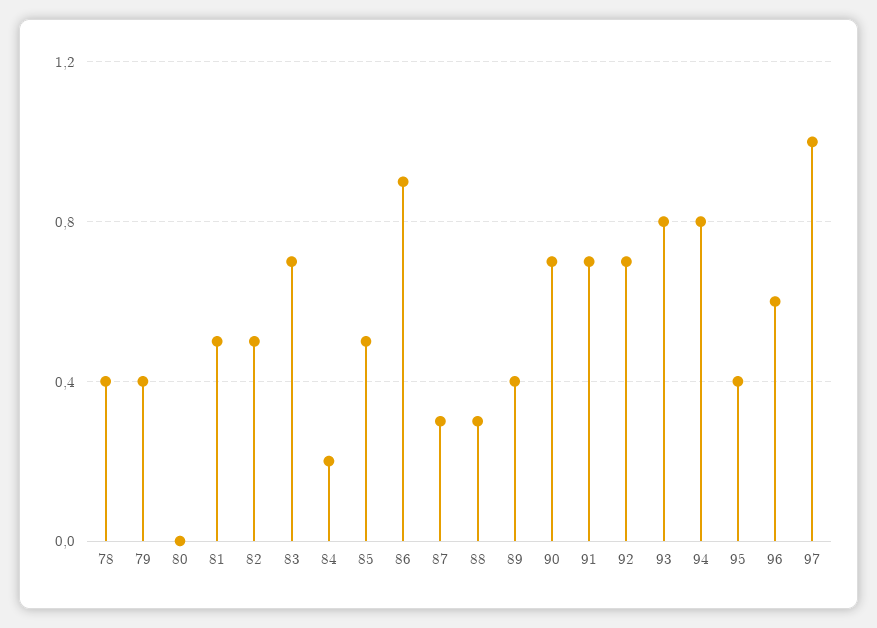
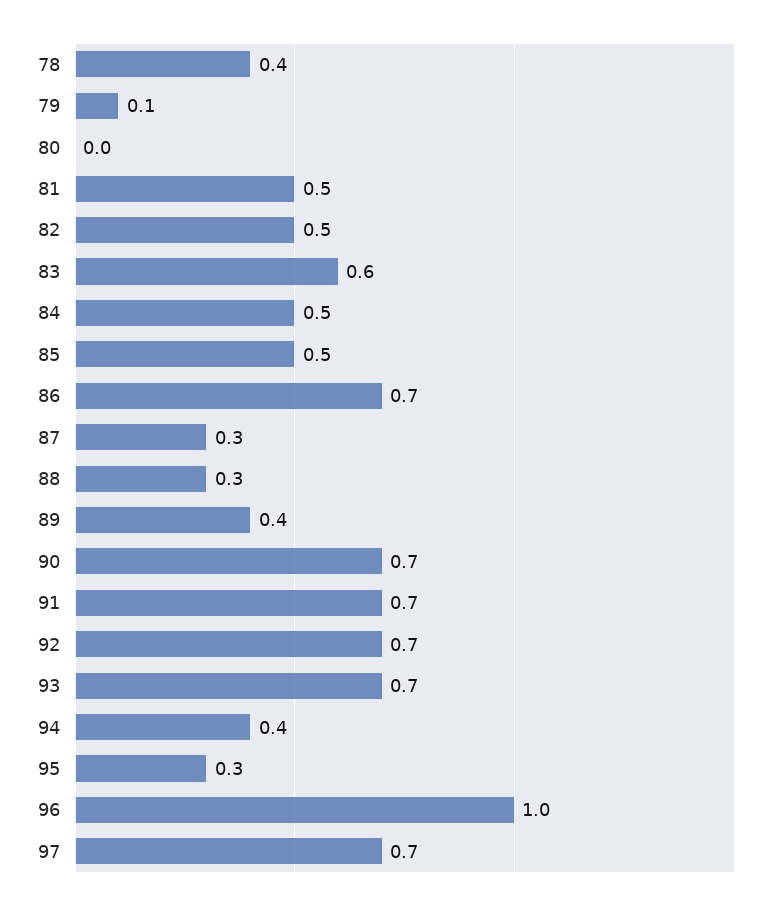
79: 0.4 -> 0.1
83: 0.7 -> 0.6
84: 0.2 -> 0.5
86: 0.9 -> 0.7
93: 0.8 -> 0.7
94: 0.8 -> 0.4
95: 0.4 -> 0.3
96: 0.6 -> 1
97: 1 -> 0.7

